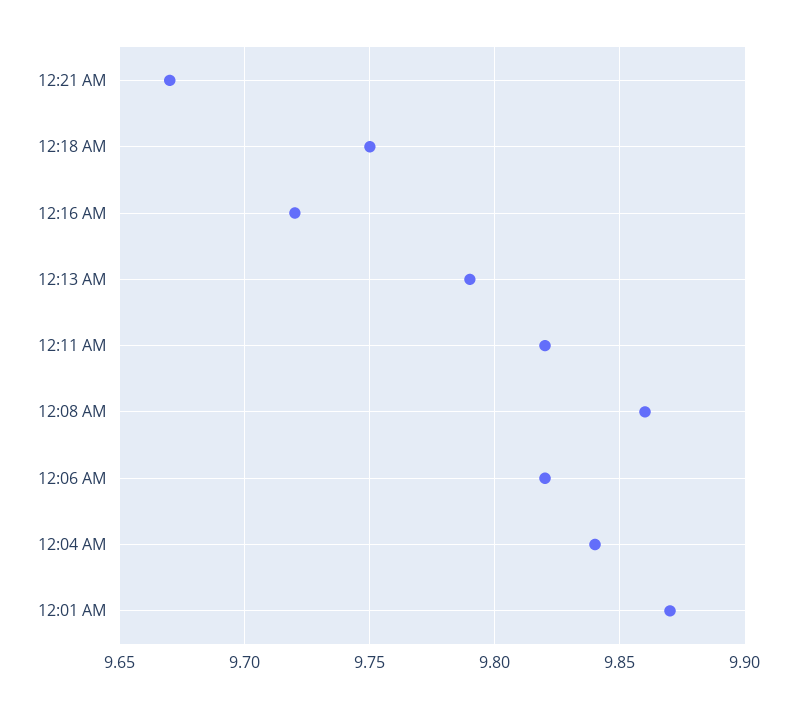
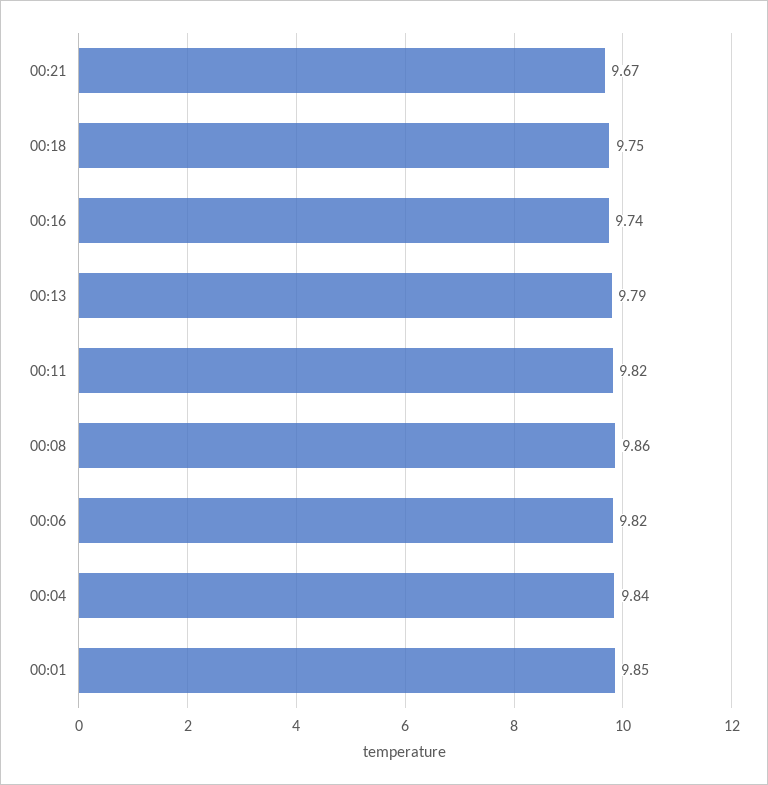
12:16 AM: 9.72 -> 9.74
12:01 AM: 9.87 -> 9.85

